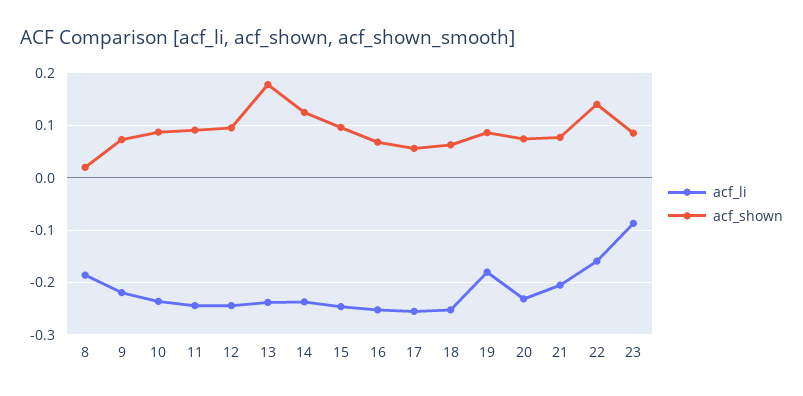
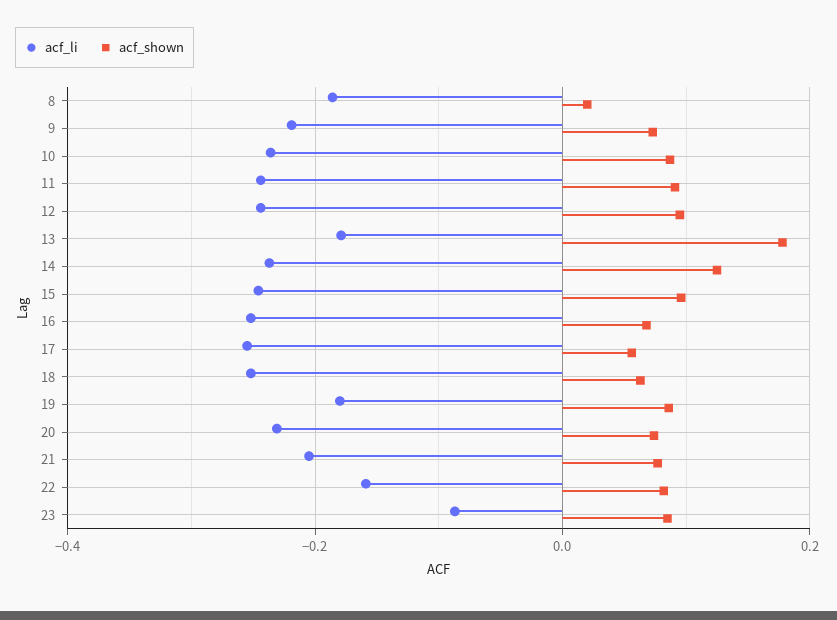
acf_li, 13: -0.24 -> -0.18
acf_shown, 22: 0.14 -> 0.08

